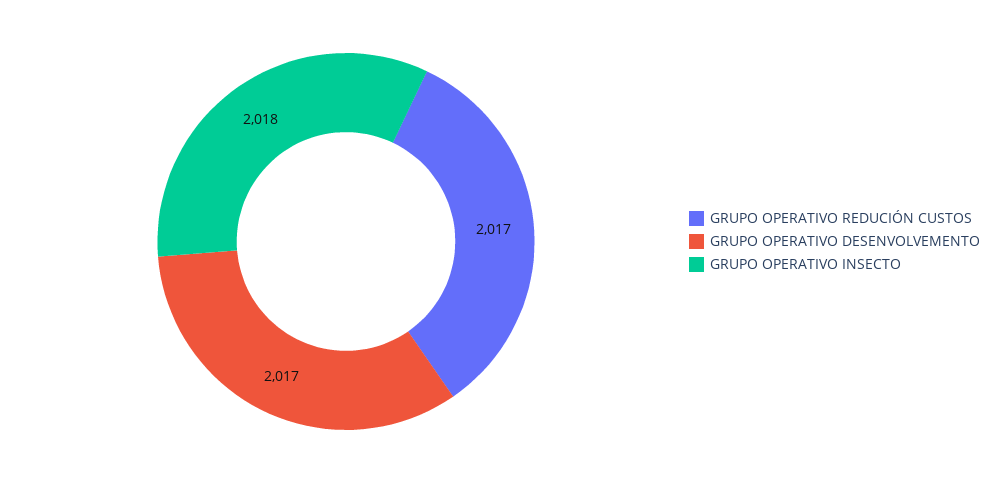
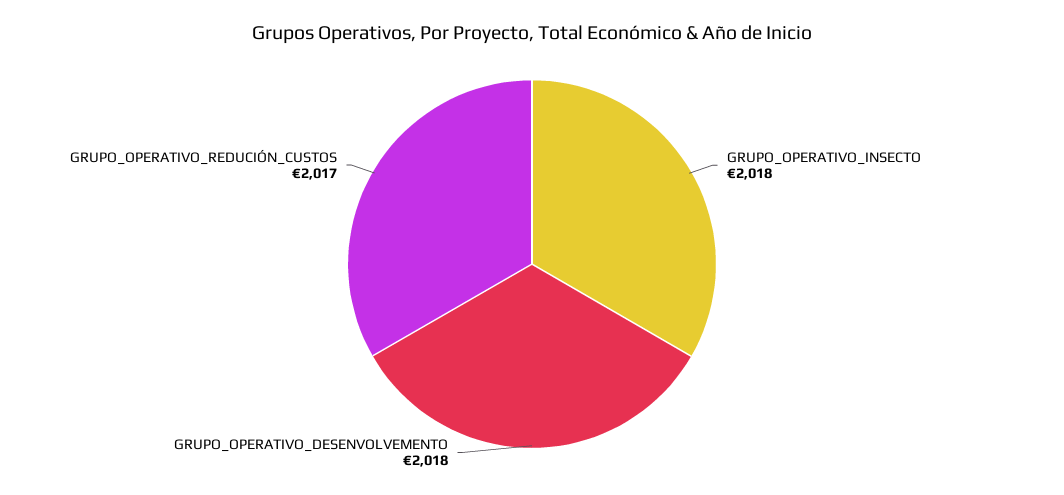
GRUPO OPERATIVO DESENVOLVEMENTO: 2017 -> 2018

